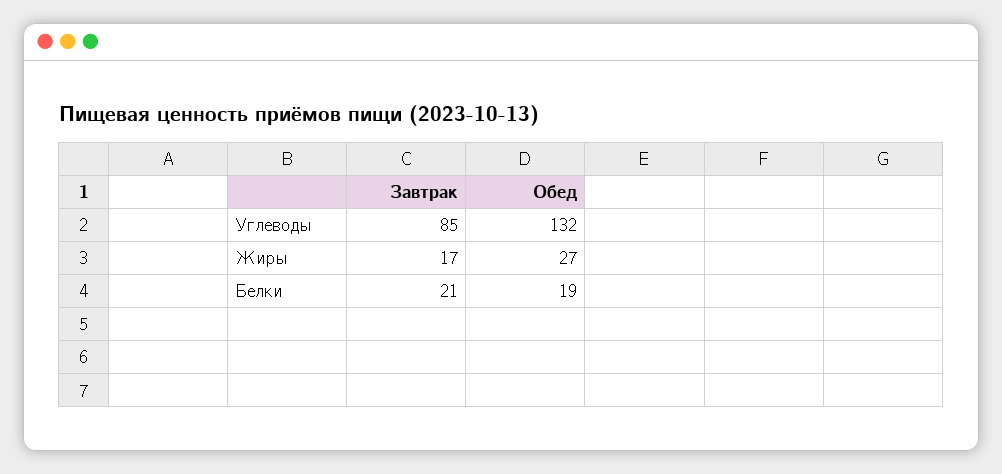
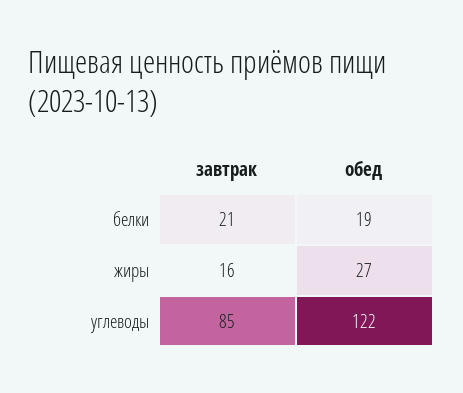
Обед, Углеводы: 132 -> 122
Завтрак, Жиры: 17 -> 16

